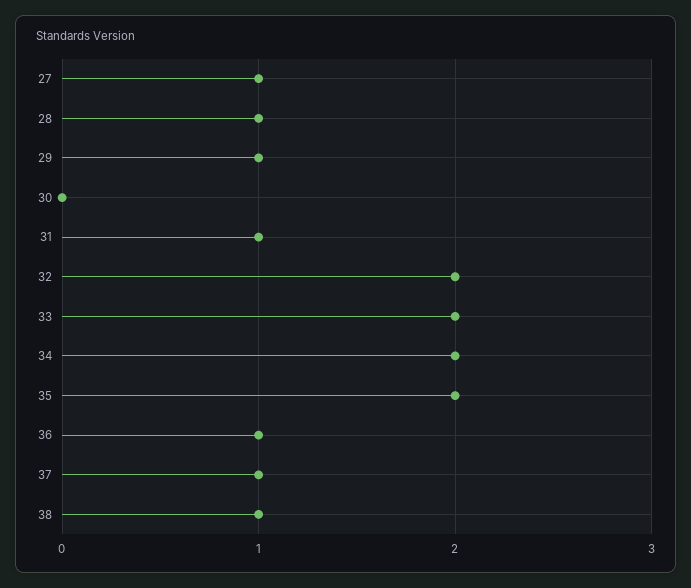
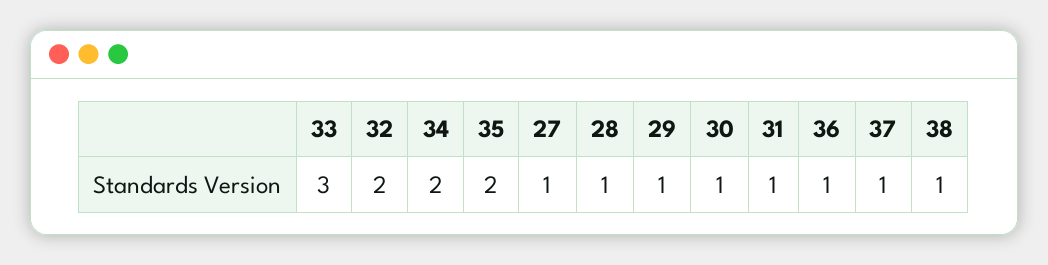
30: 0 -> 1
33: 2 -> 3

